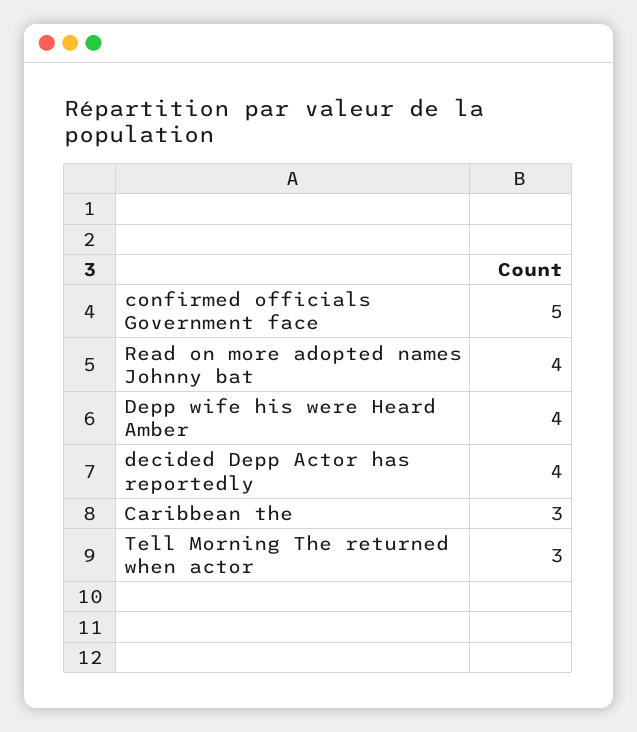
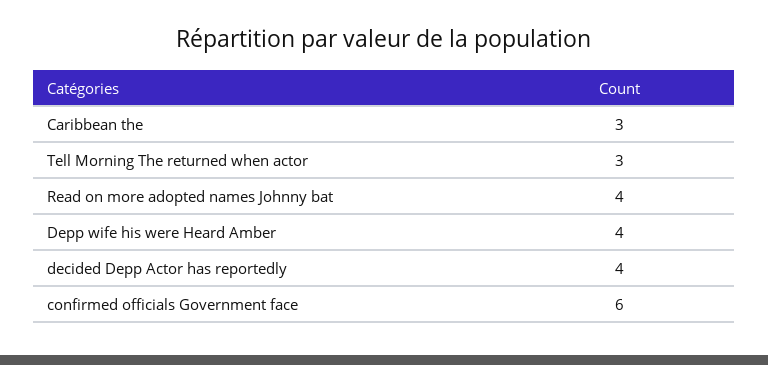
confirmed officials Government face: 5 -> 6

